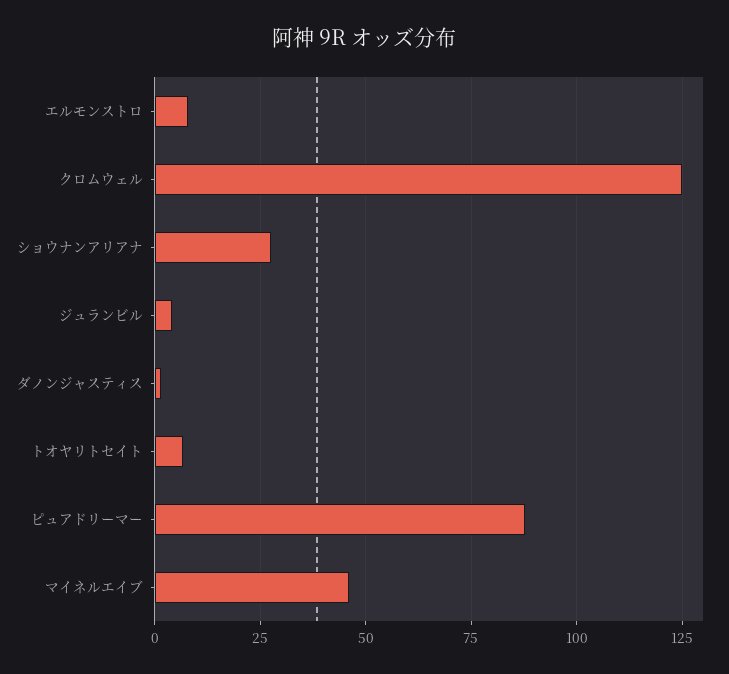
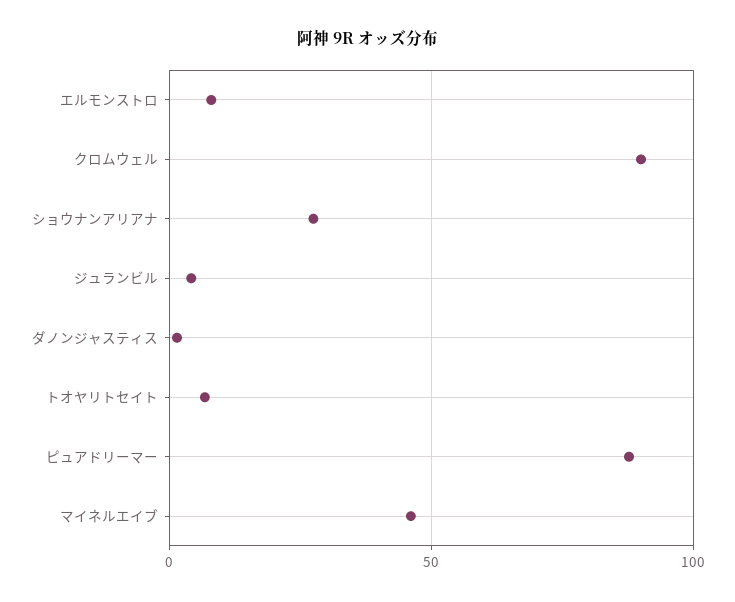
クロムウェル: 125 -> 90

